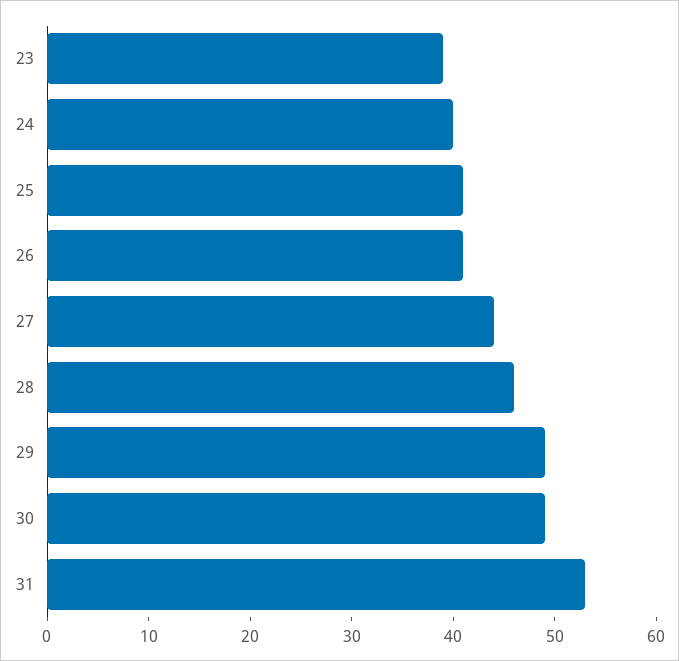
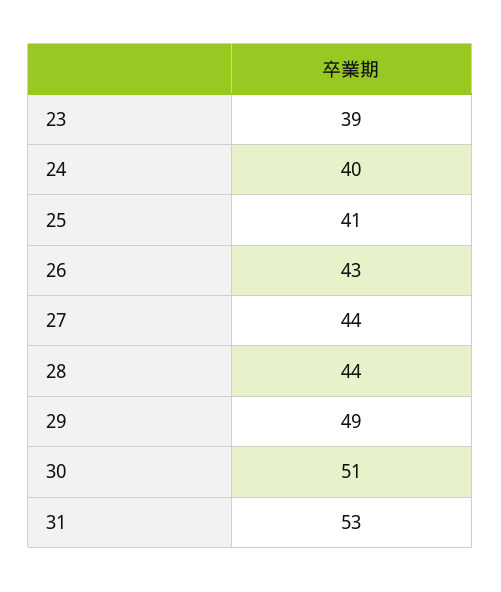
26: 41 -> 43
28: 46 -> 44
30: 49 -> 51

